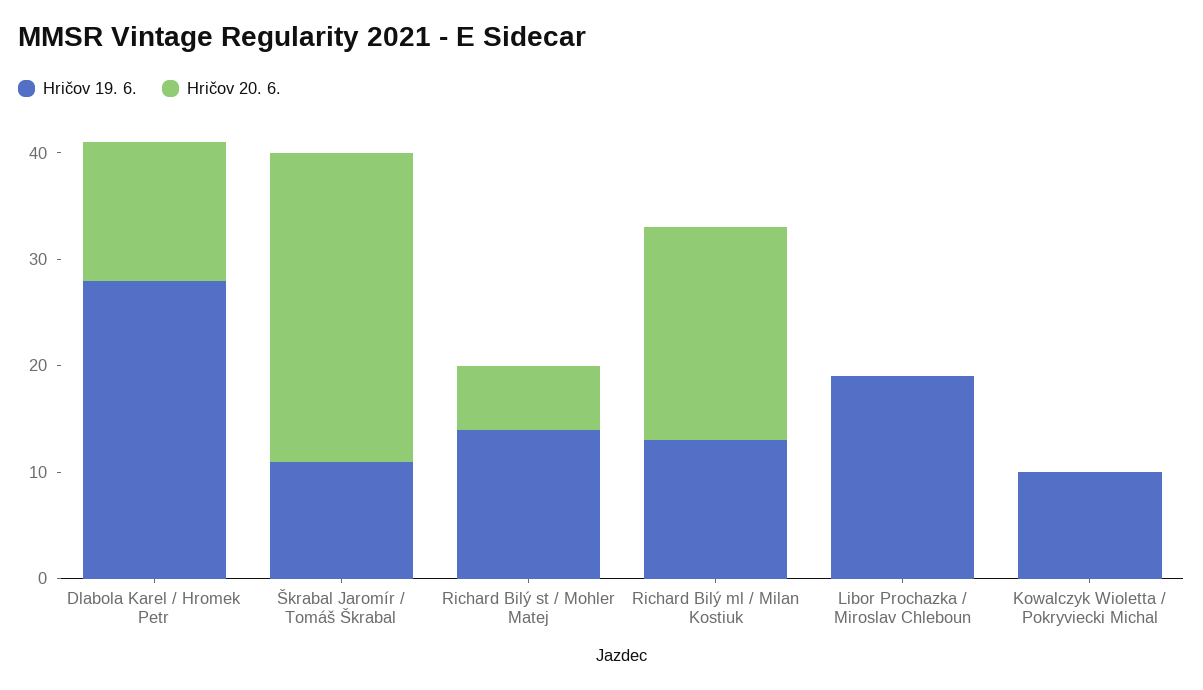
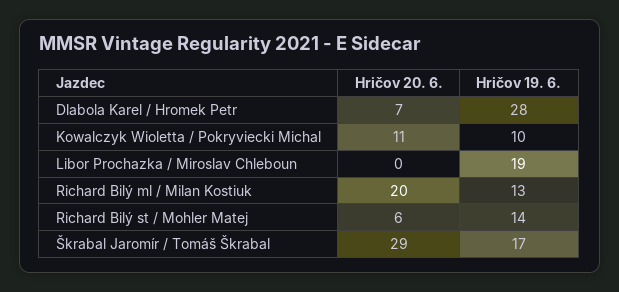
Hričov 20. 6., Dlabola Karel / Hromek Petr: 13 -> 7
Hričov 19. 6., Škrabal Jaromír / Tomáš Škrabal: 11 -> 17
Hričov 20. 6., Kowalczyk Wioletta / Pokryviecki Michal: 0 -> 11

